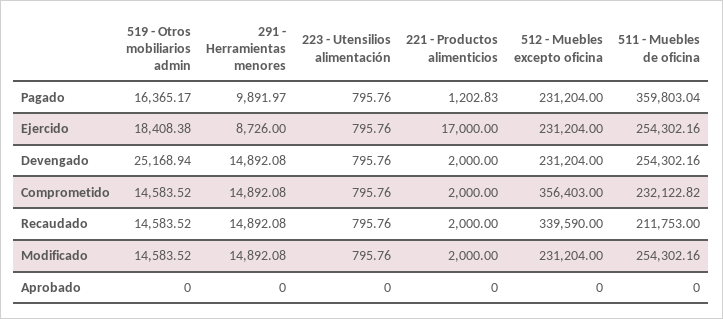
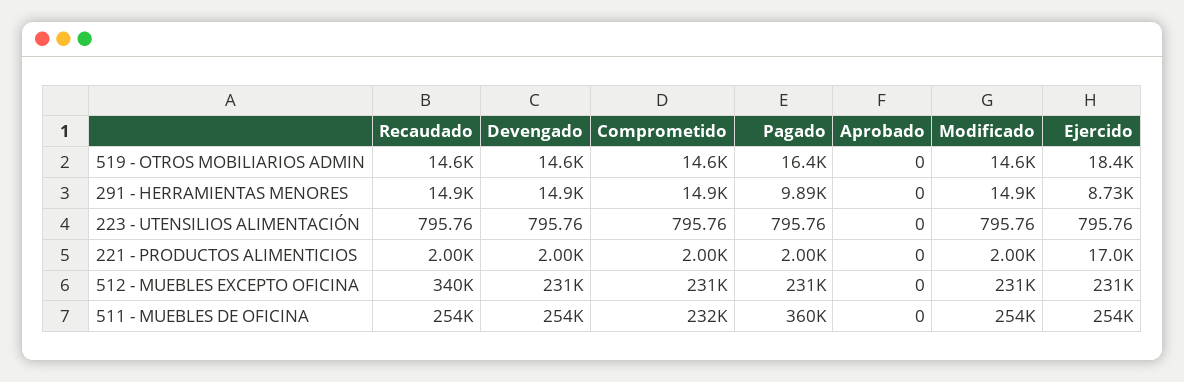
221 - Productos alimenticios, Pagado: 1202.83 -> 2000
519 - Otros mobiliarios admin, Devengado: 25168.94 -> 14600
512 - Muebles excepto oficina, Comprometido: 356403 -> 231000
511 - Muebles de oficina, Recaudado: 211753 -> 254000

